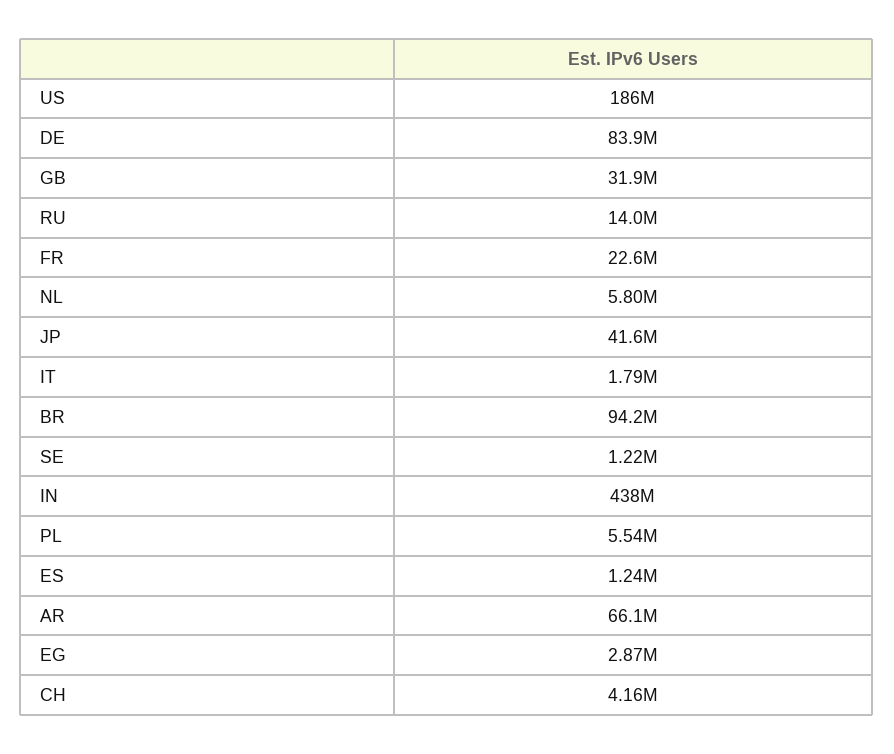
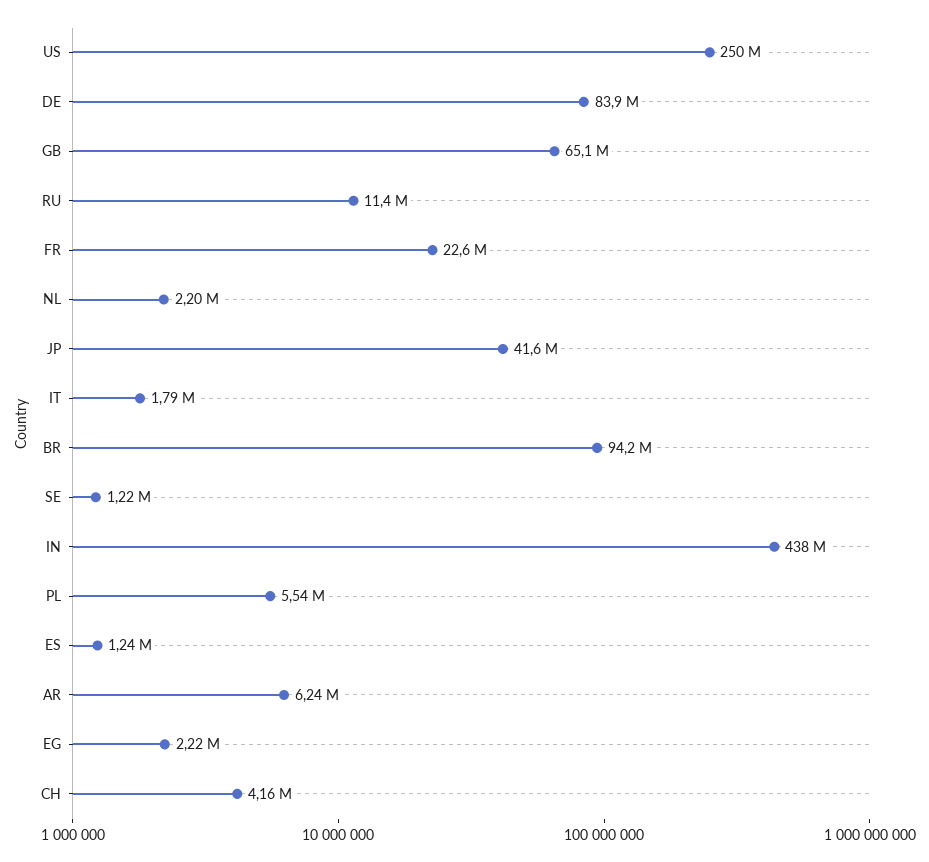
US: 186000000 -> 250000000
GB: 31900000 -> 65100000
RU: 14000000 -> 11400000
NL: 5800000 -> 2200000
AR: 66100000 -> 6240000
EG: 2870000 -> 2220000

